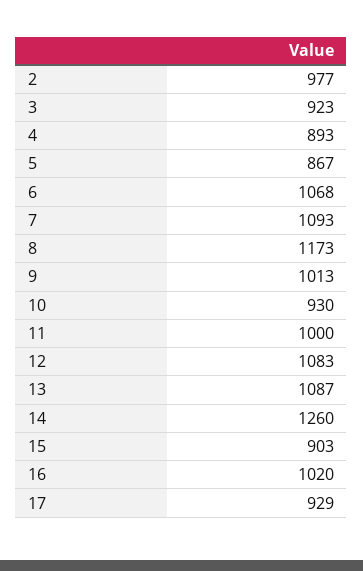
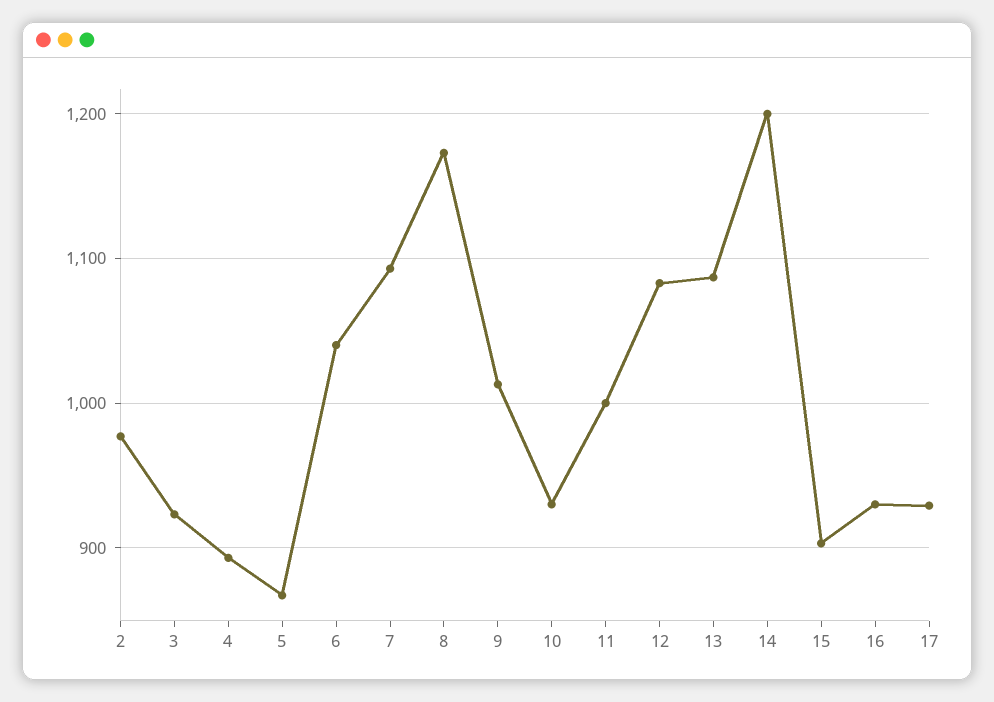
6: 1068 -> 1040
14: 1260 -> 1200
16: 1020 -> 930

